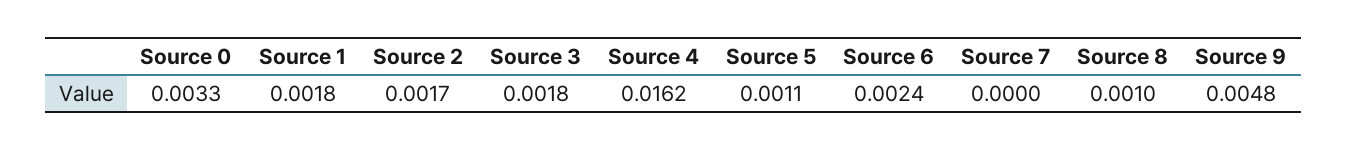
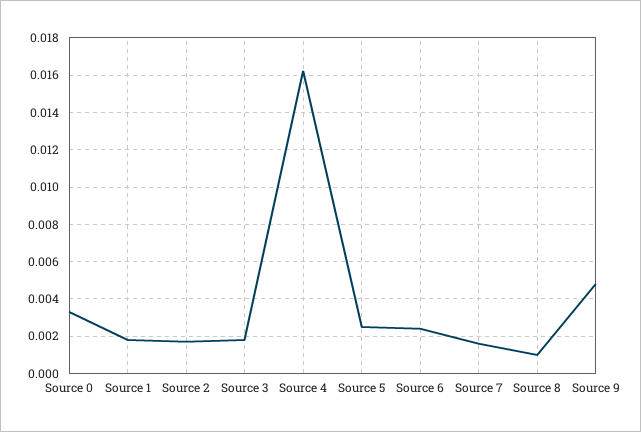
Source 5: 0.0011 -> 0.0025
Source 7: 0 -> 0.0015

